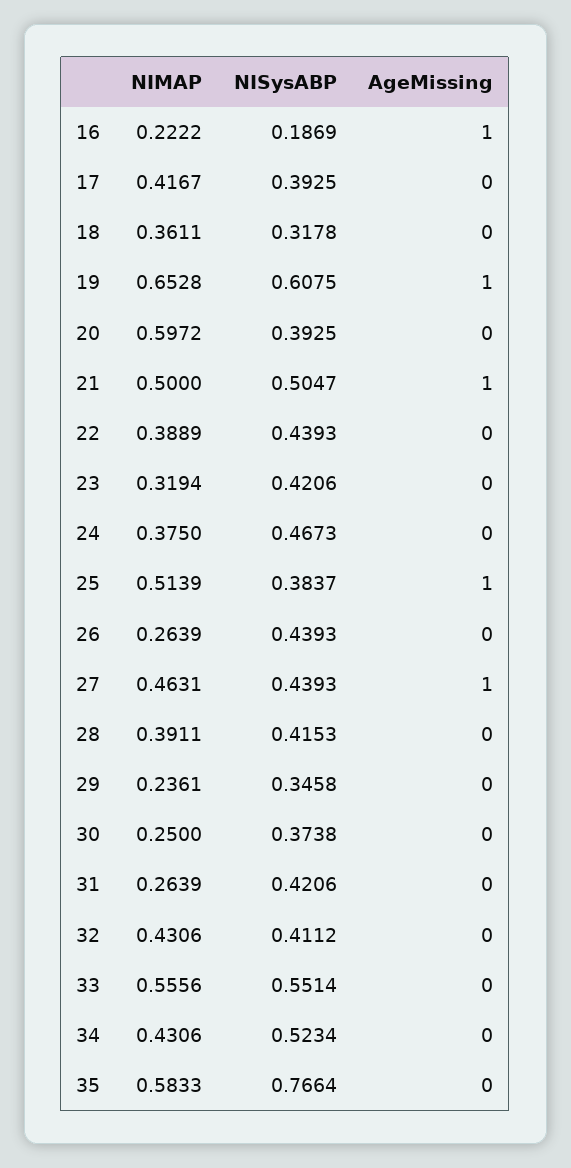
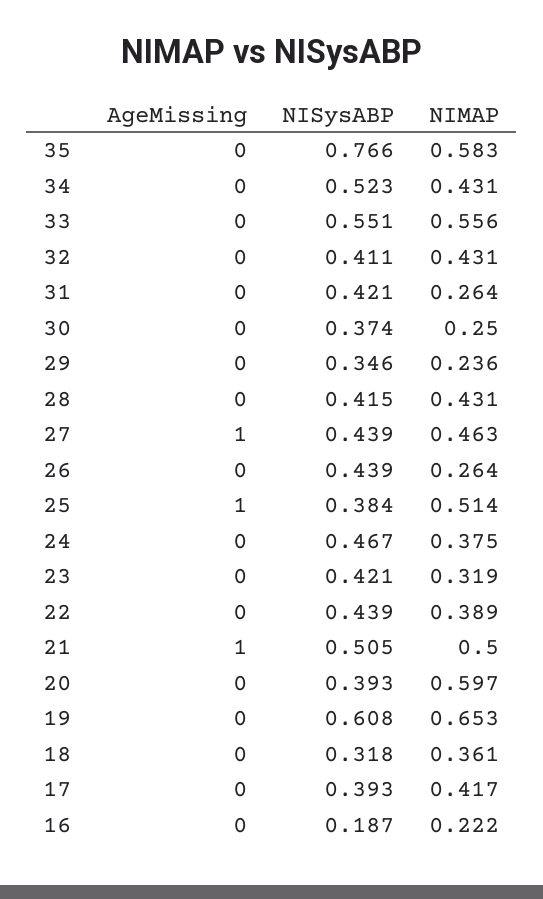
AgeMissing, 16: 1 -> 0
AgeMissing, 19: 1 -> 0
NIMAP, 28: 0.3911 -> 0.431

